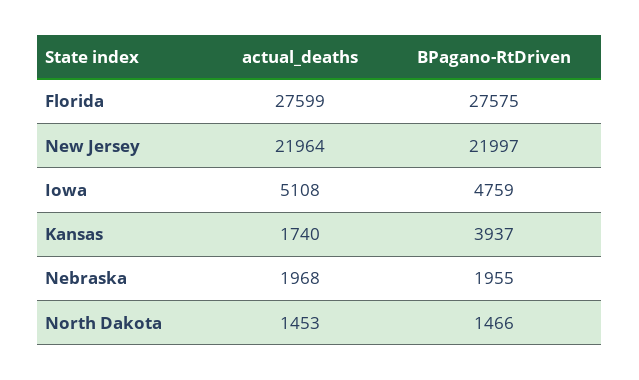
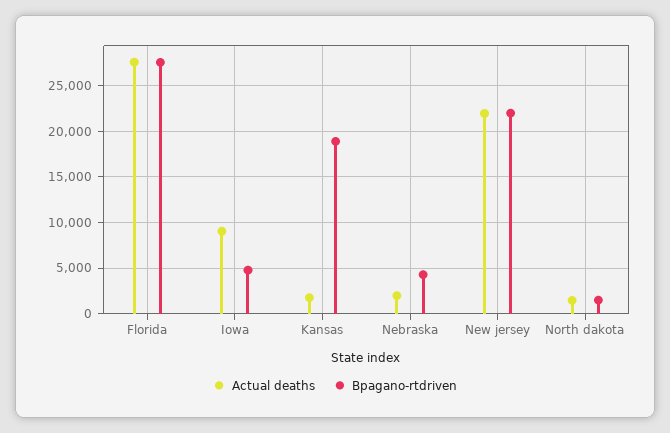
actual_deaths, Iowa: 5108 -> 9000
BPagano-RtDriven, Kansas: 3937 -> 19000
BPagano-RtDriven, Nebraska: 1955 -> 4000

